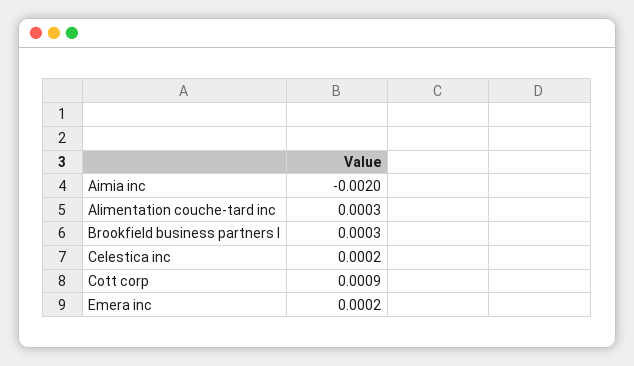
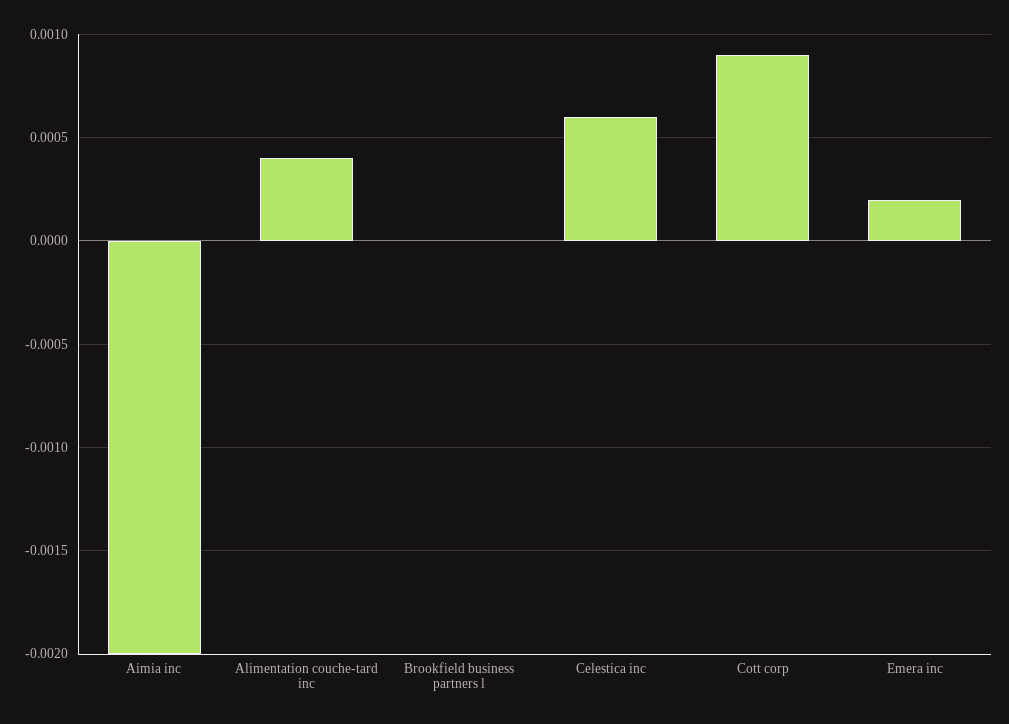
Alimentation couche-tard inc: 0.0003 -> 0.0004
Brookfield business partners l: 0.0003 -> 0
Celestica inc: 0.0002 -> 0.0006

